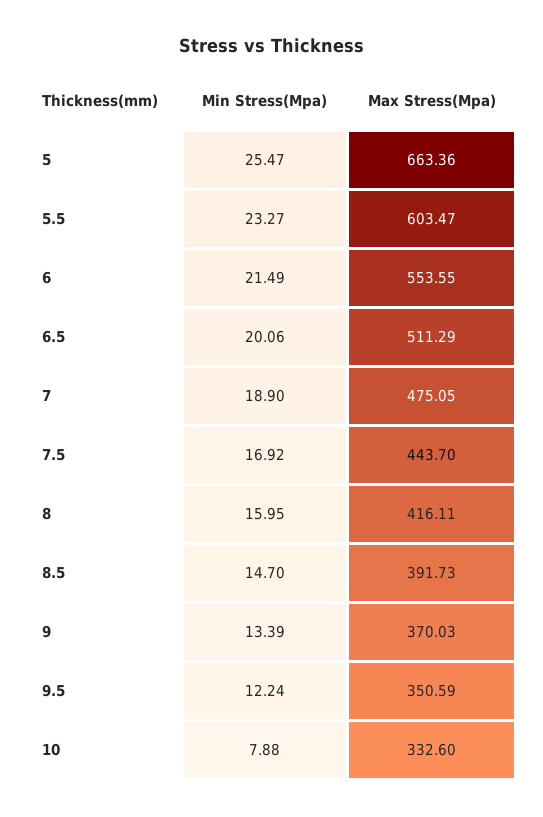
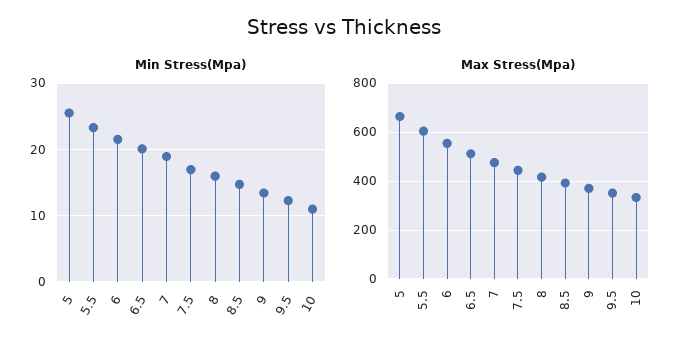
Min Stress(Mpa), 10: 7.88 -> 11

